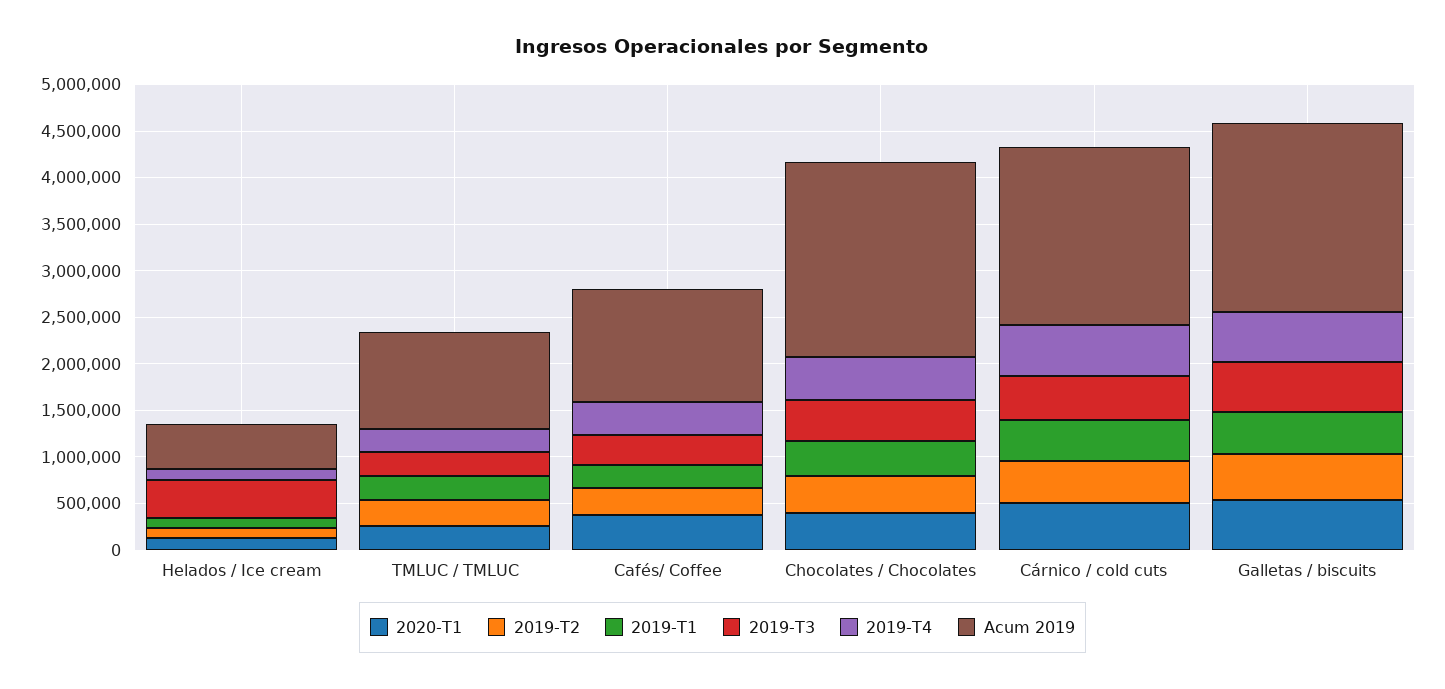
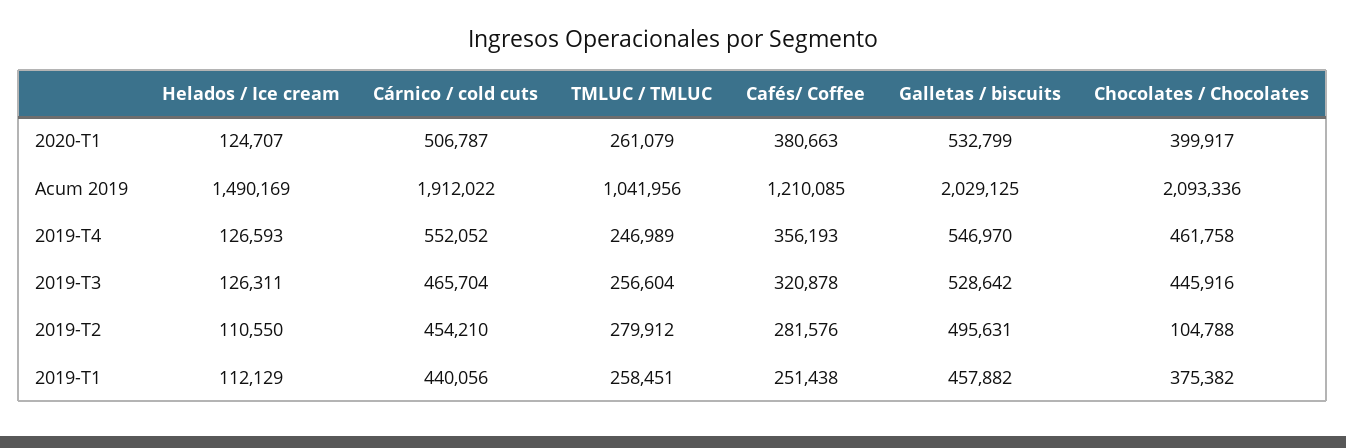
2019-T3, Helados / Ice cream: 400000 -> 126311
Acum 2019, Helados / Ice cream: 500000 -> 1490169
2019-T2, Chocolates / Chocolates: 400000 -> 104788

